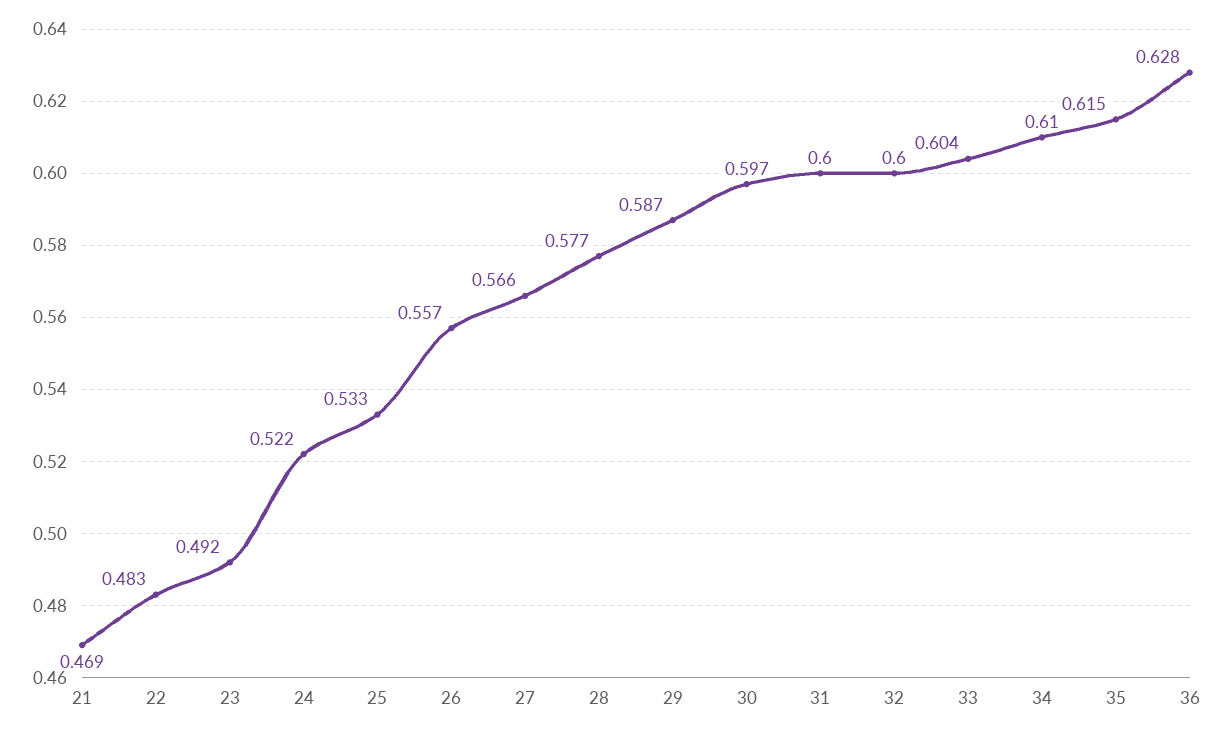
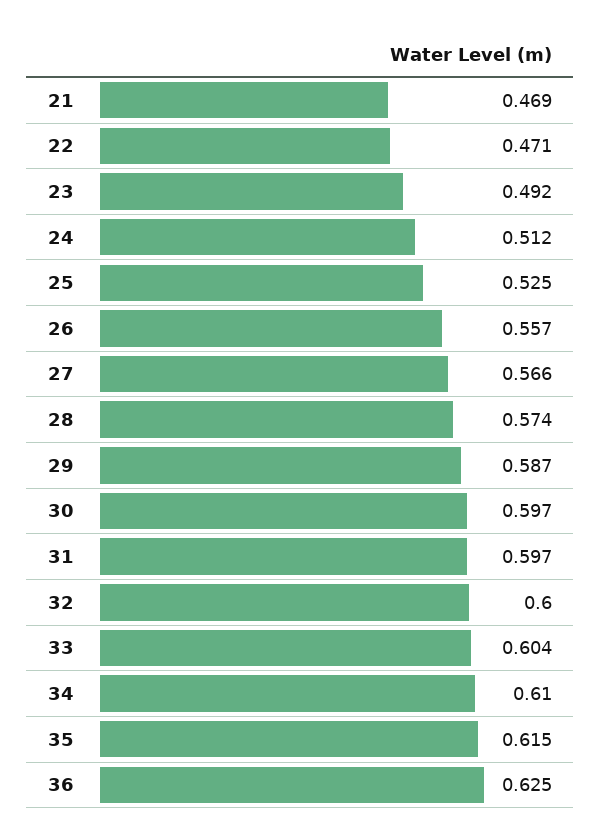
22: 0.483 -> 0.471
24: 0.522 -> 0.512
25: 0.533 -> 0.525
28: 0.577 -> 0.574
31: 0.6 -> 0.597
36: 0.628 -> 0.625

